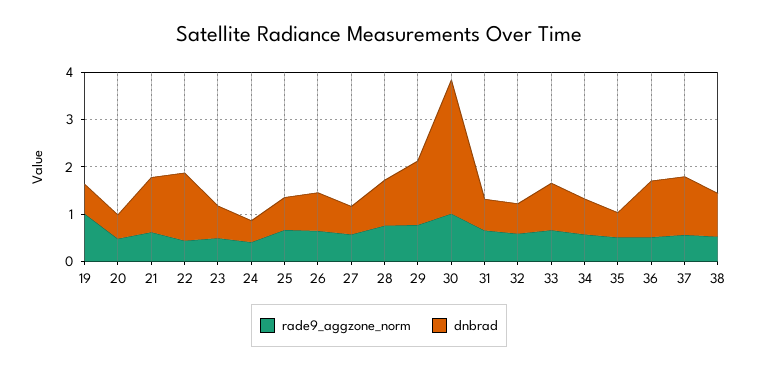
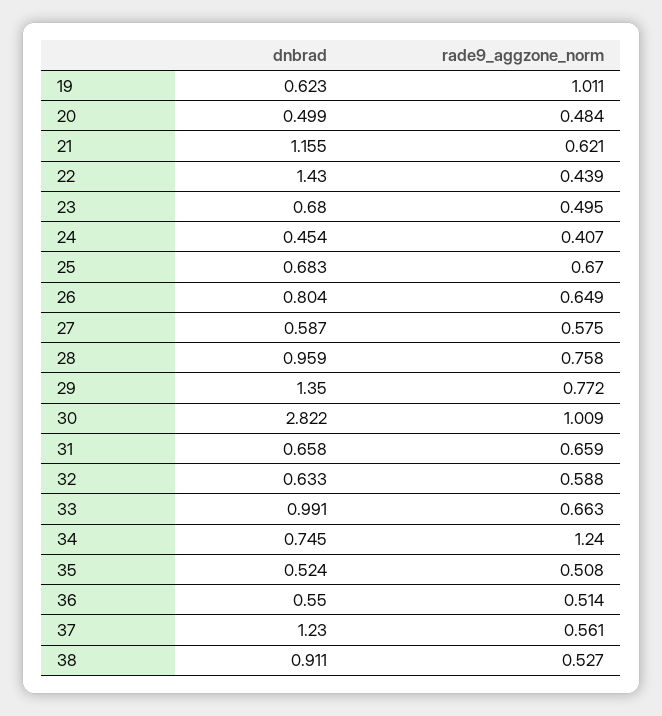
rade9_aggzone_norm, 34: 0.6 -> 1.24
dnbrad, 36: 1.2 -> 0.55

